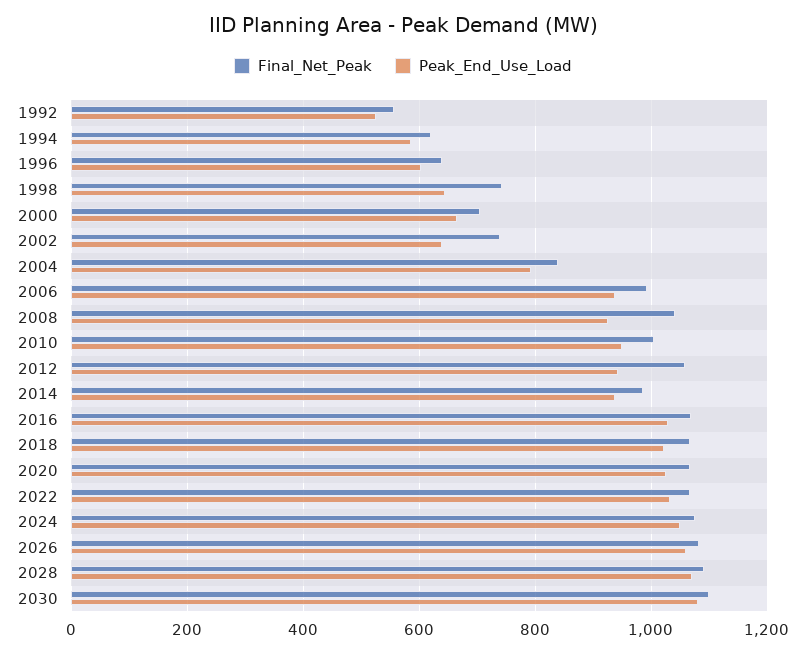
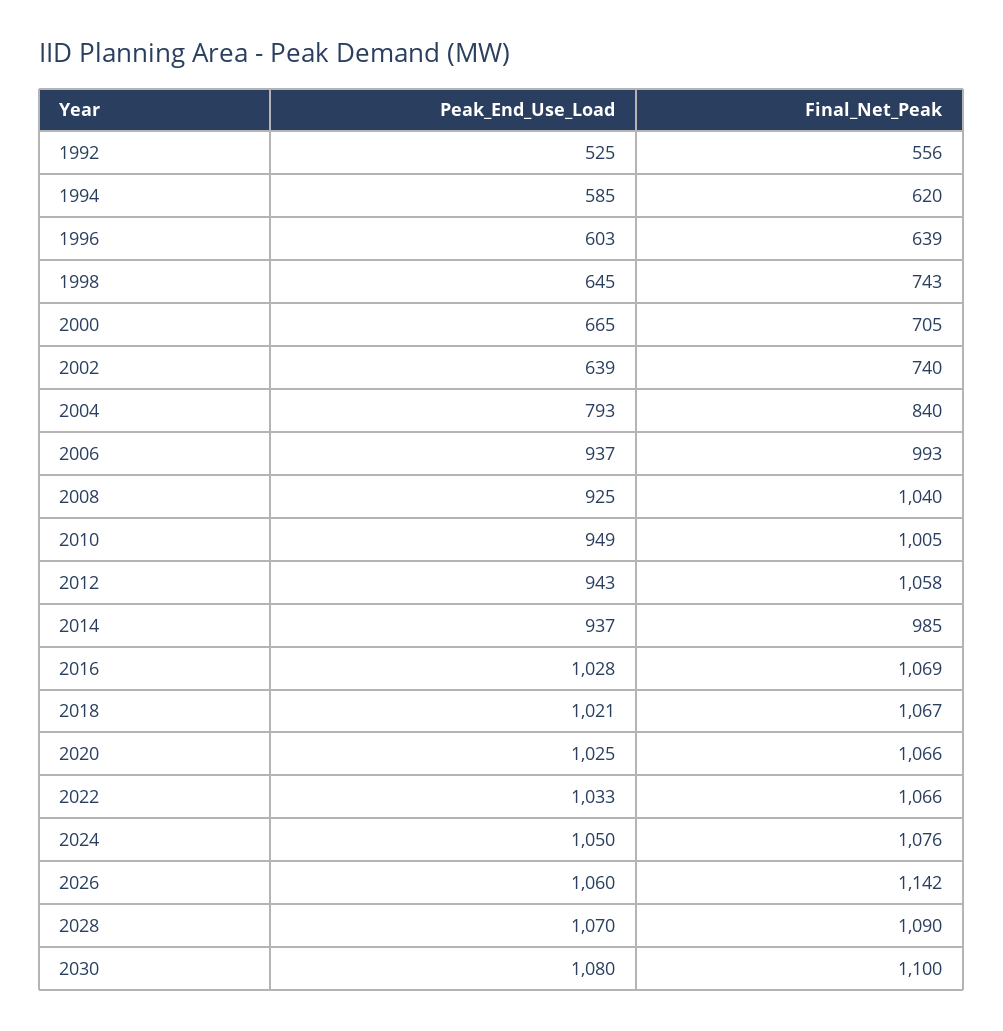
Final_Net_Peak, 2026: 1080 -> 1142

